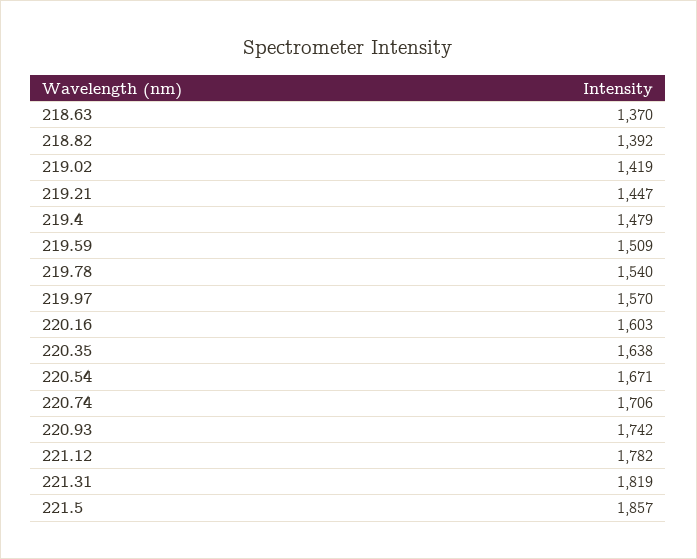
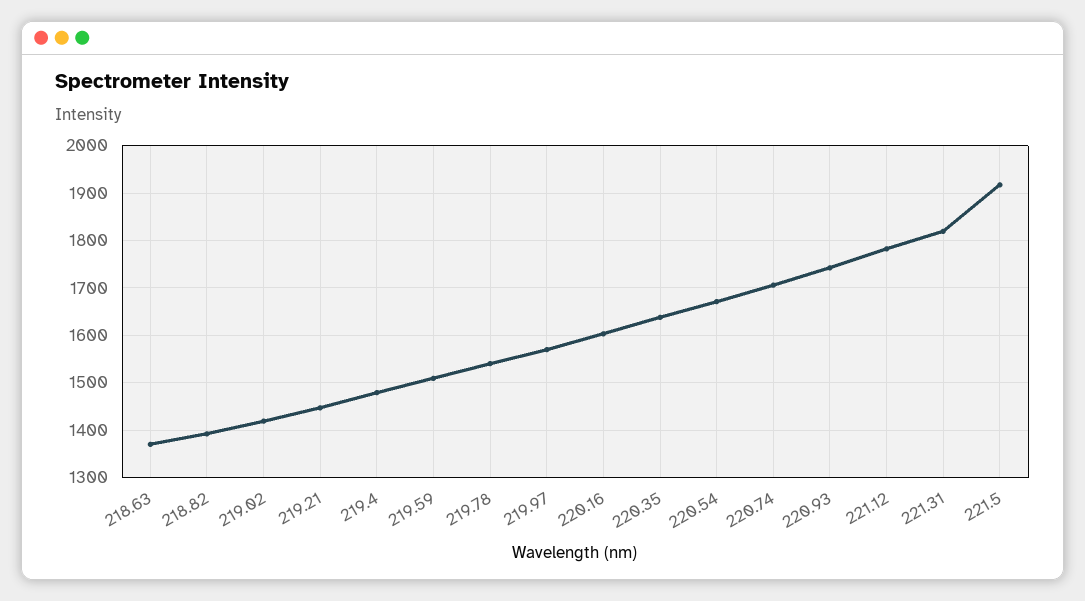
221.5: 1857 -> 1920

